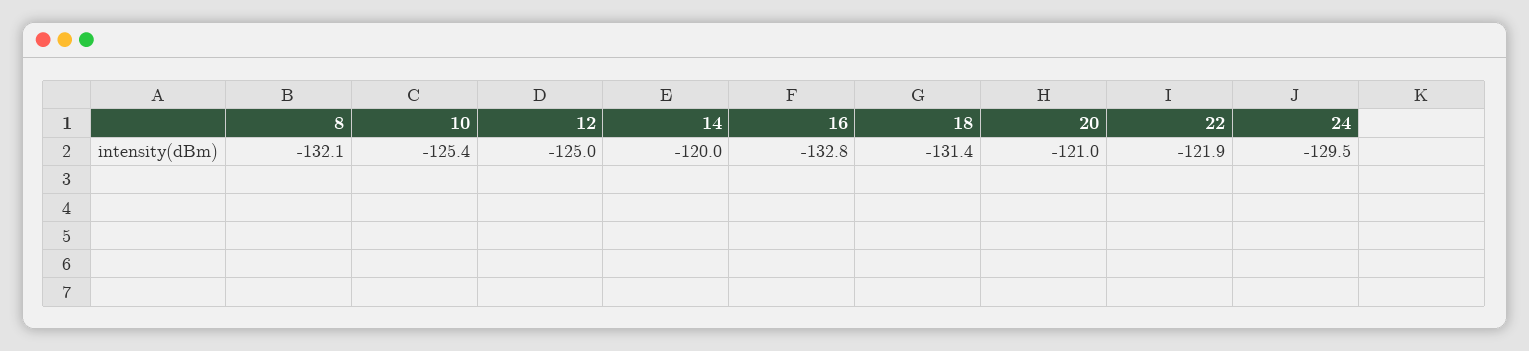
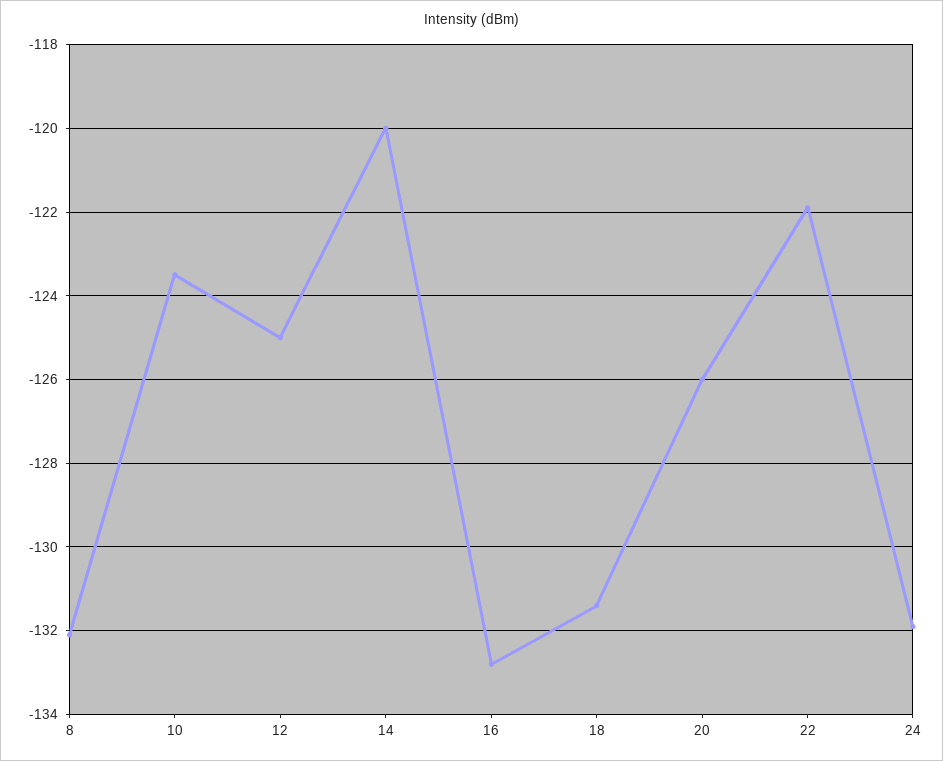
10: -125.4 -> -123.5
20: -121 -> -126
24: -129.5 -> -132

